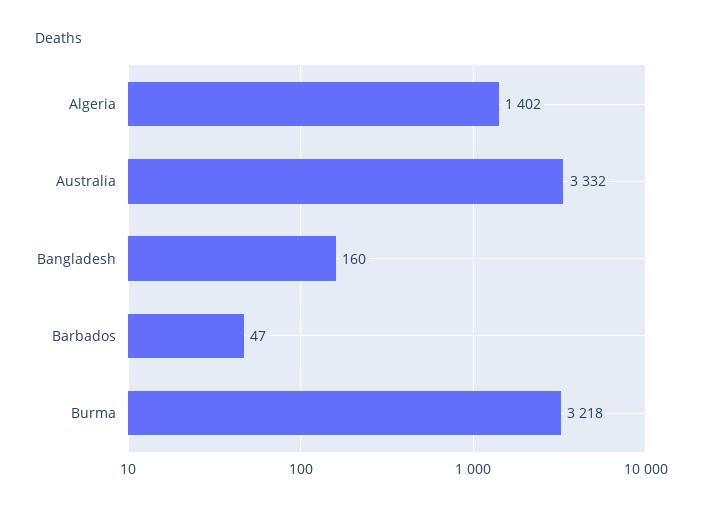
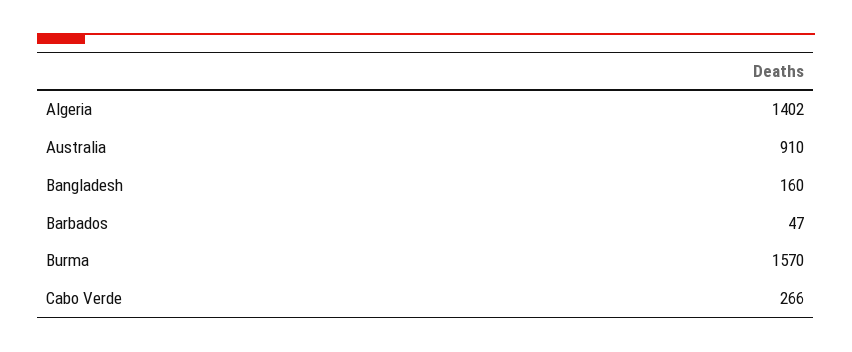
Australia: 3332 -> 910
Burma: 3218 -> 1570
Cabo Verde: none -> 266

